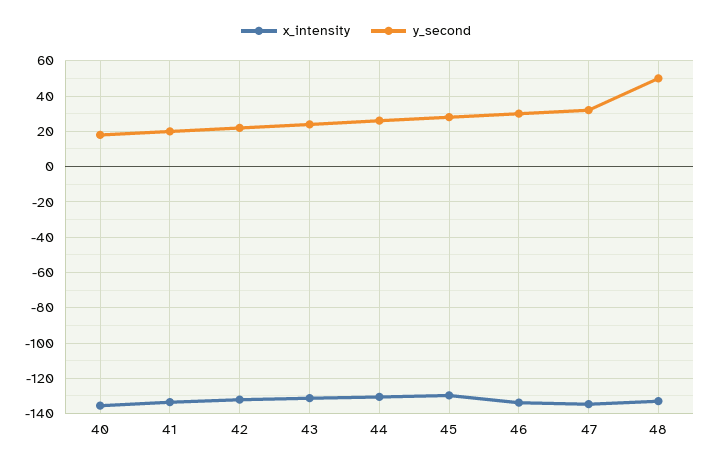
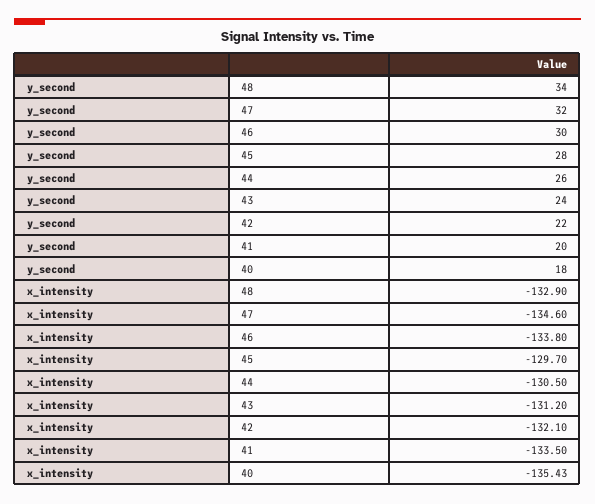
y_second, 48: 50 -> 34

